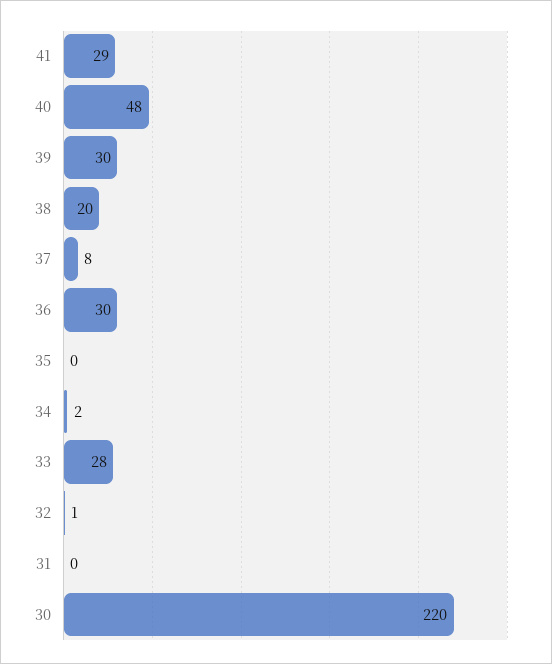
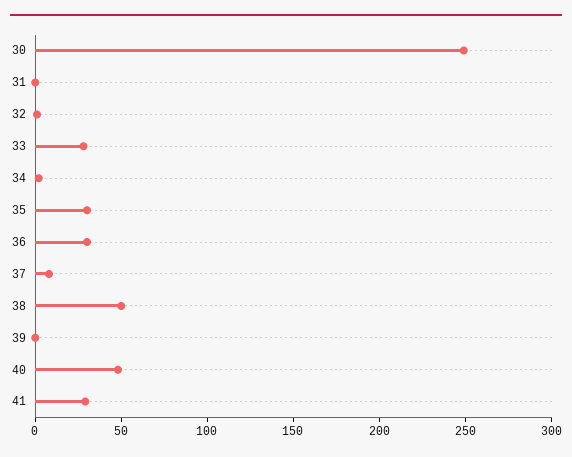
39: 30 -> 0
38: 20 -> 50
35: 0 -> 30
30: 220 -> 250

